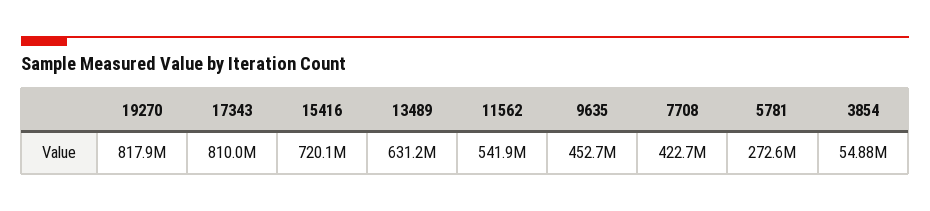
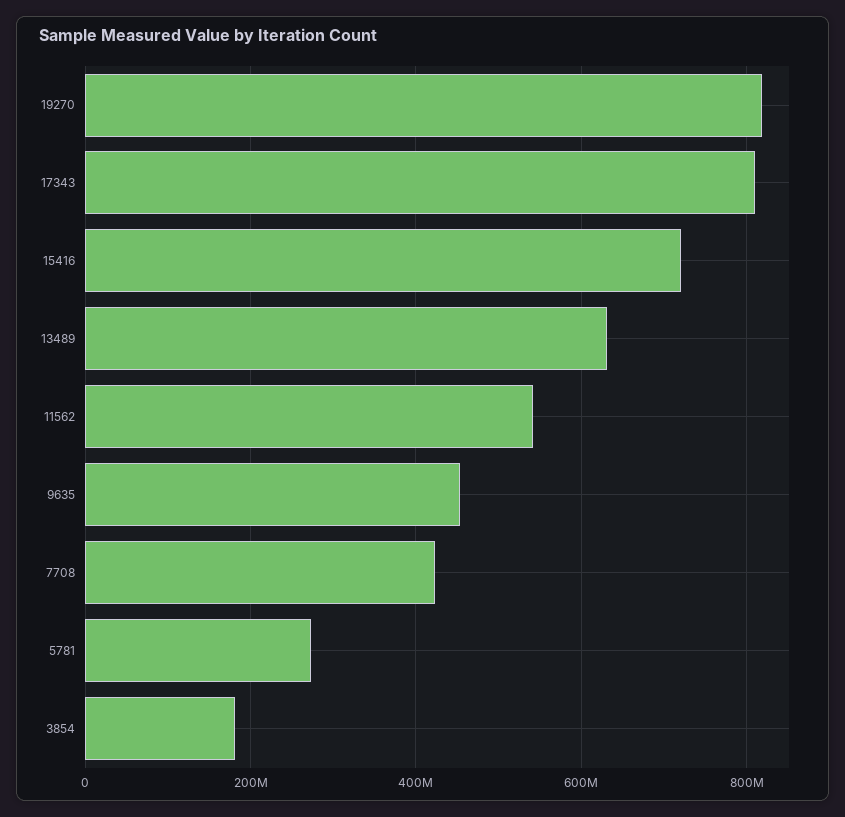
3854: 54880000 -> 180000000

